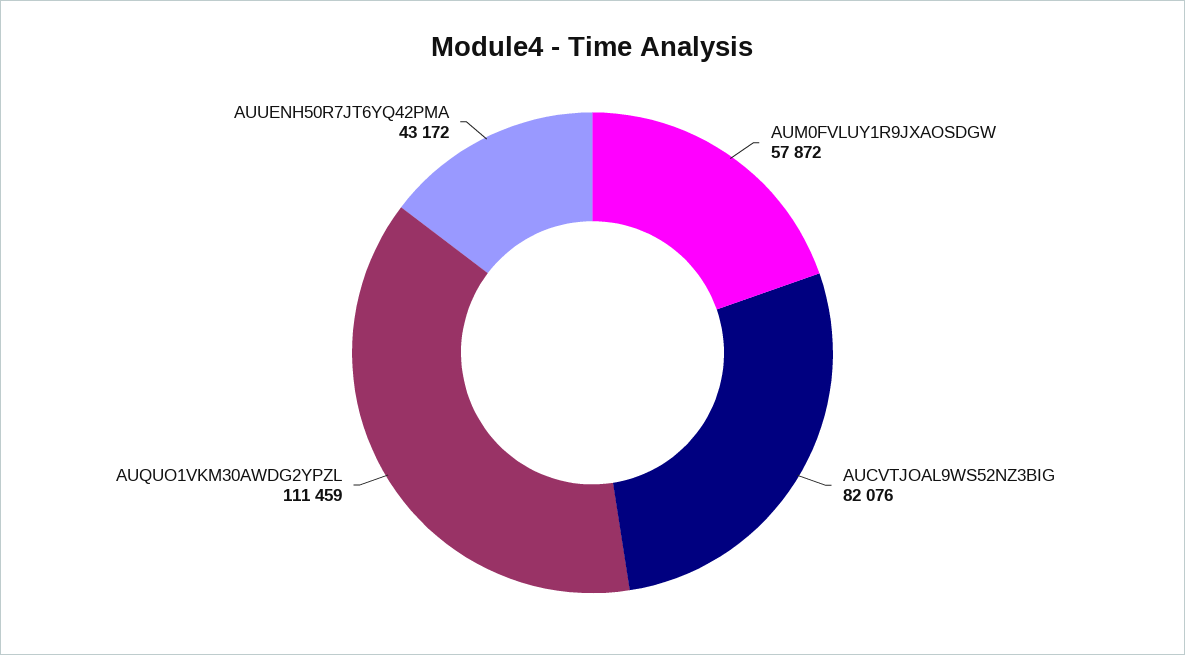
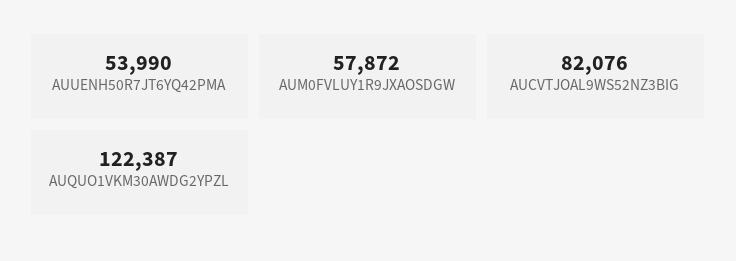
AUQUO1VKM30AWDG2YPZL: 111459 -> 122387
AUUENH50R7JT6YQ42PMA: 43172 -> 53990

